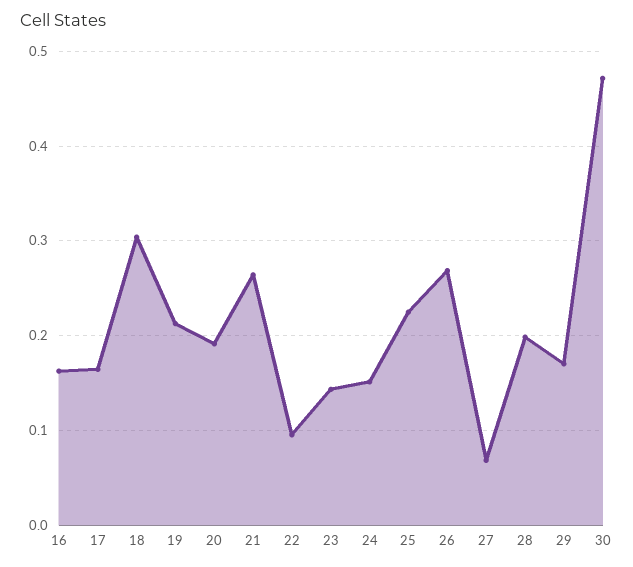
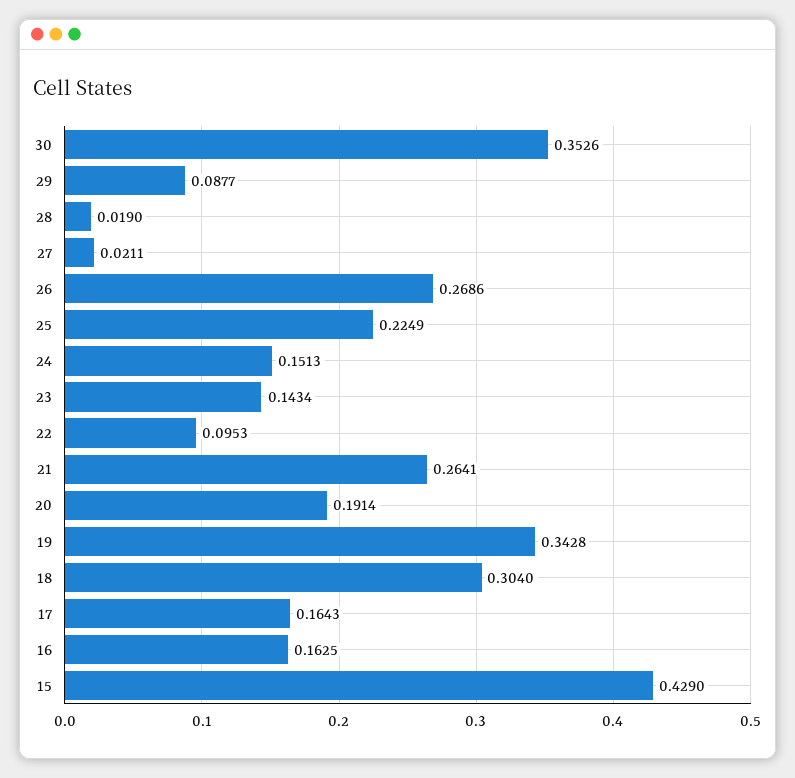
19: 0.21 -> 0.3428
27: 0.07 -> 0.0211
28: 0.2 -> 0.019
29: 0.17 -> 0.0877
30: 0.47 -> 0.3526
15: none -> 0.429

